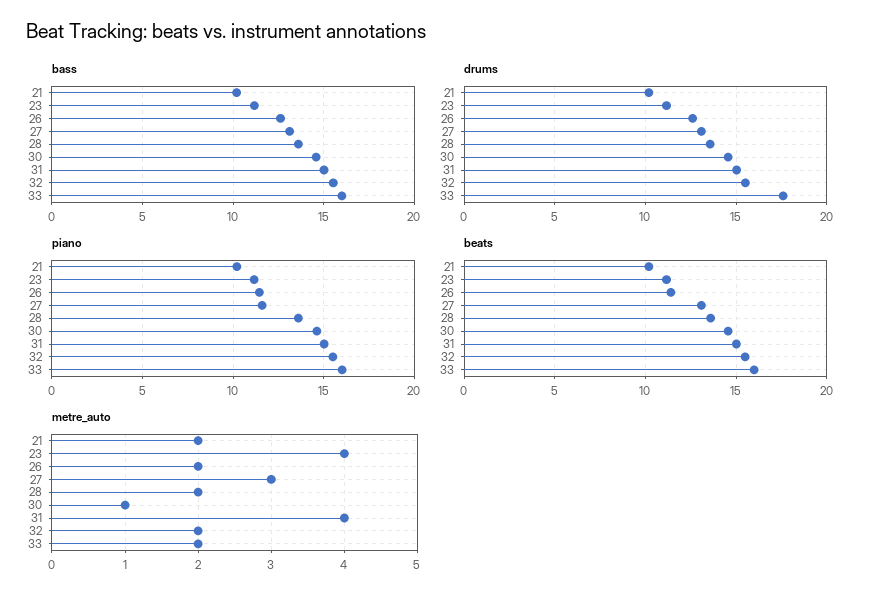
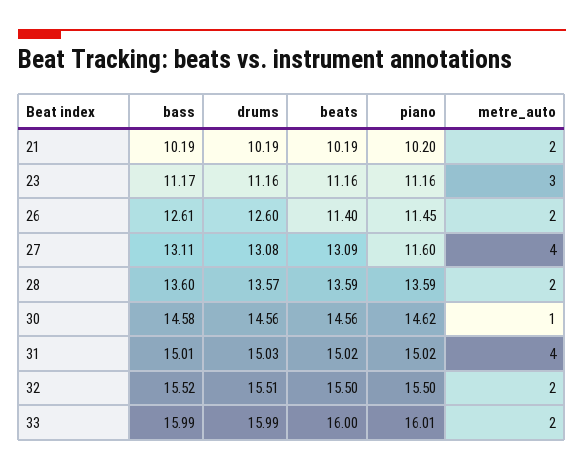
drums, 33: 17.5 -> 15.99
metre_auto, 23: 4 -> 3
metre_auto, 27: 3 -> 4

